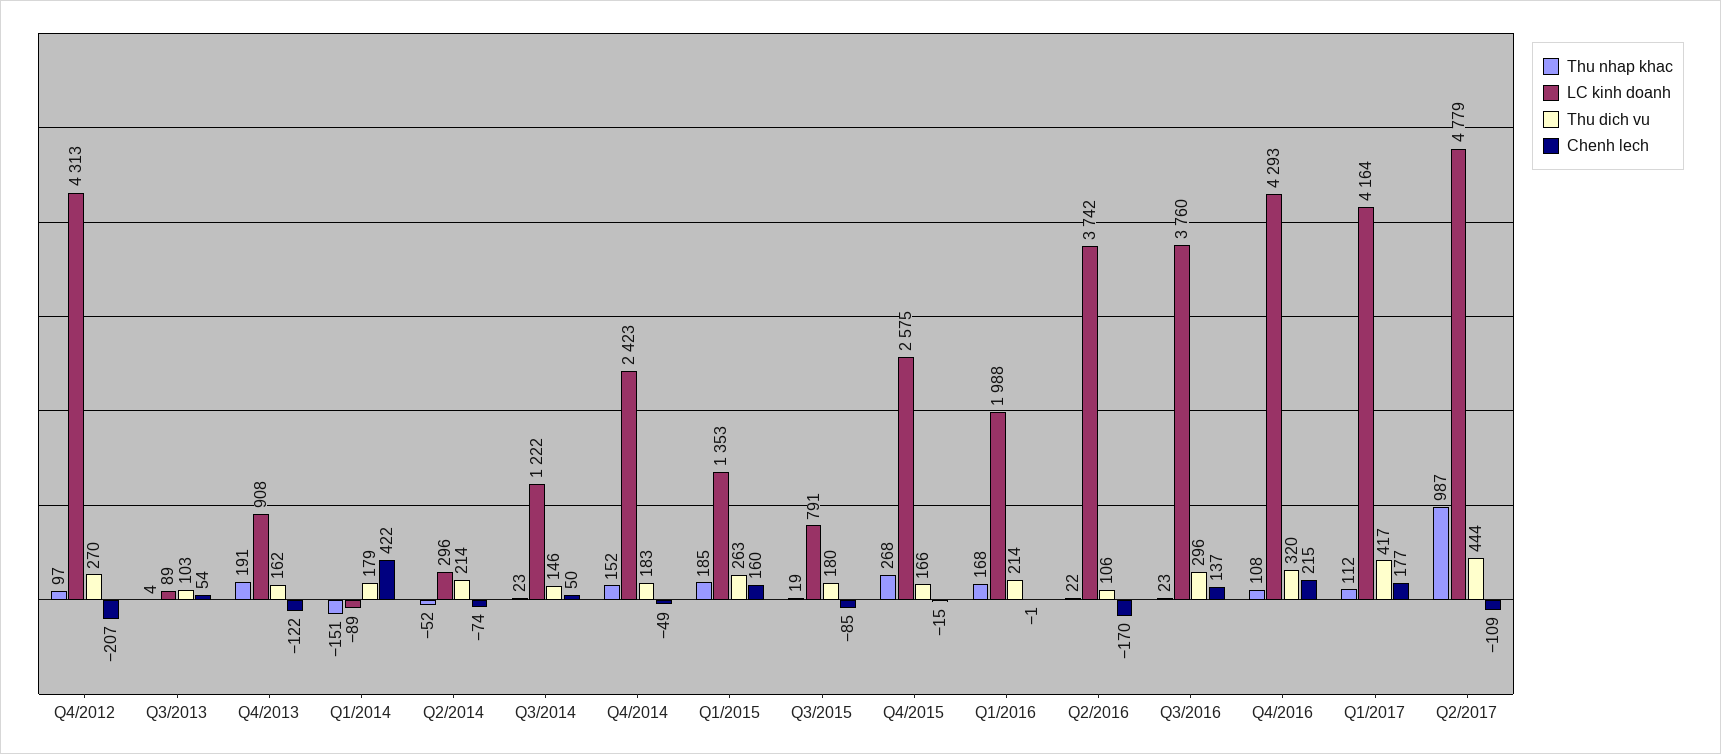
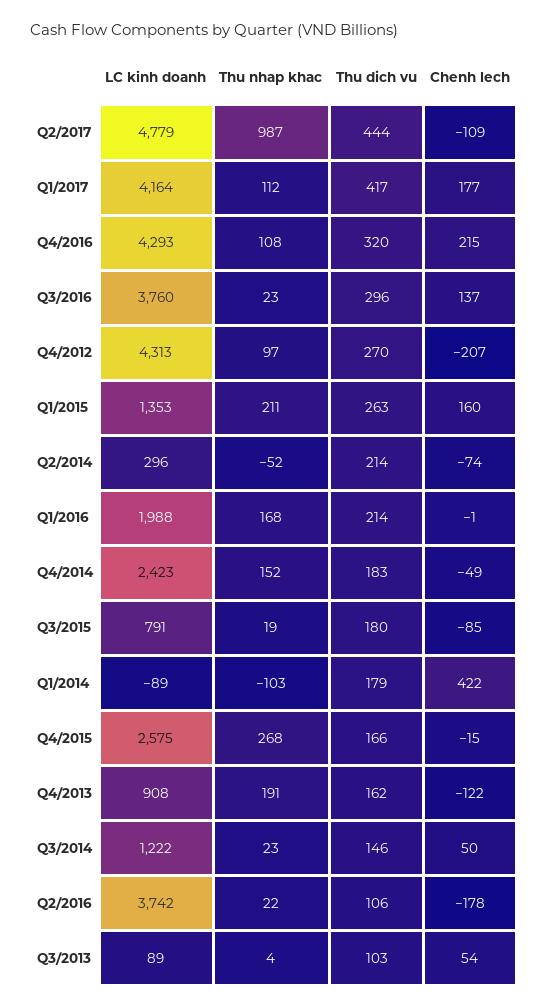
Thu nhap khac, Q1/2014: -151 -> -103
Thu nhap khac, Q1/2015: 185 -> 211
Chenh lech, Q2/2016: -170 -> -178

